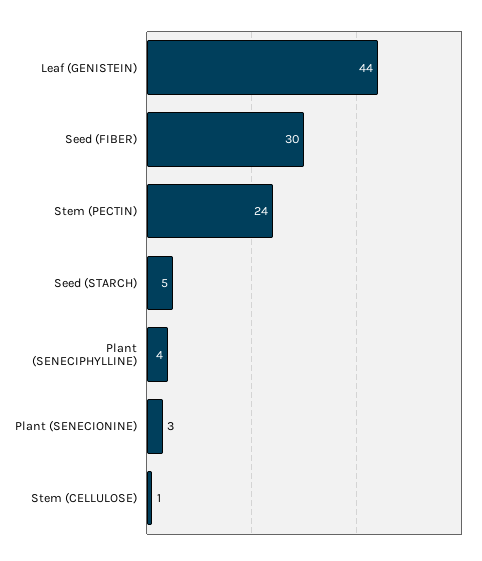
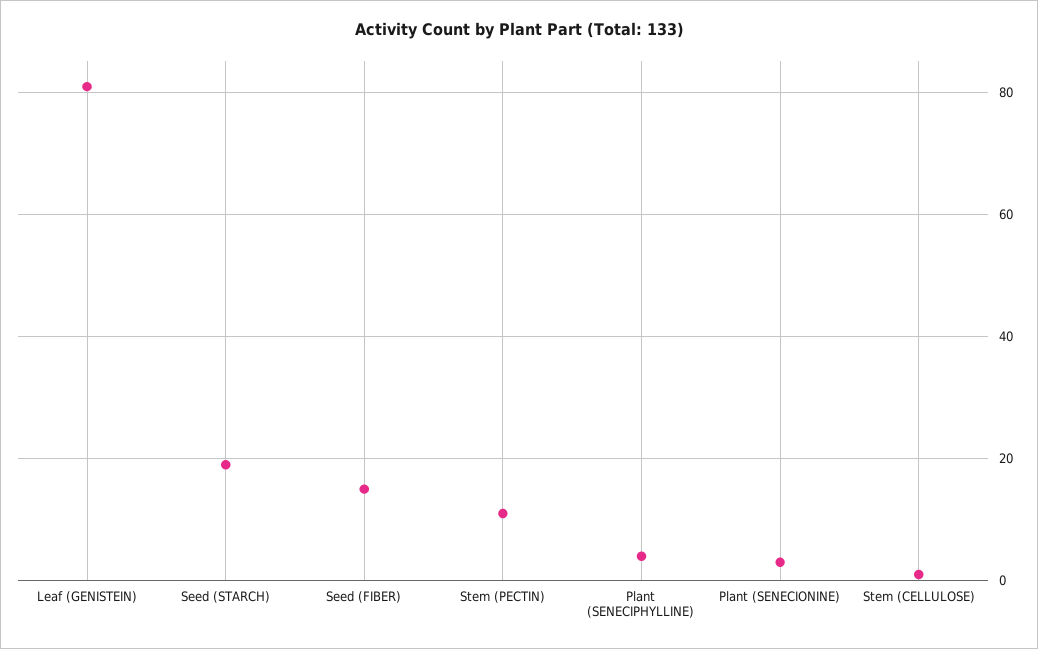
Leaf (GENISTEIN): 44 -> 80
Seed (FIBER): 30 -> 15
Stem (PECTIN): 24 -> 10
Seed (STARCH): 5 -> 20

